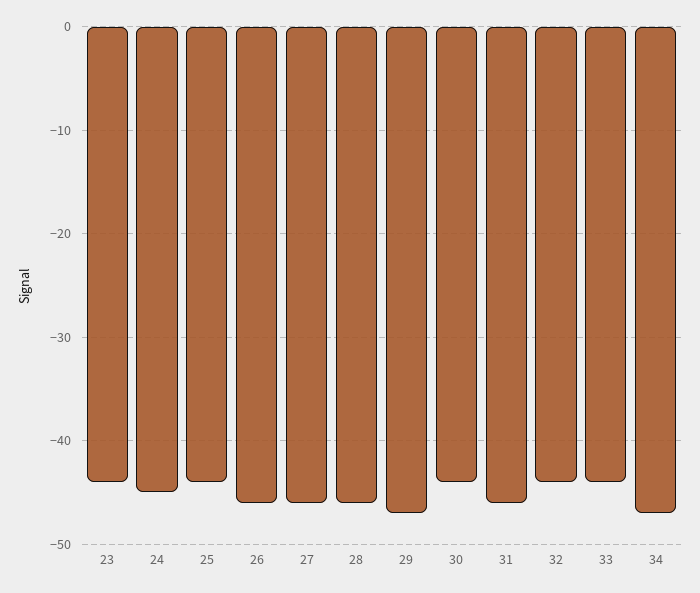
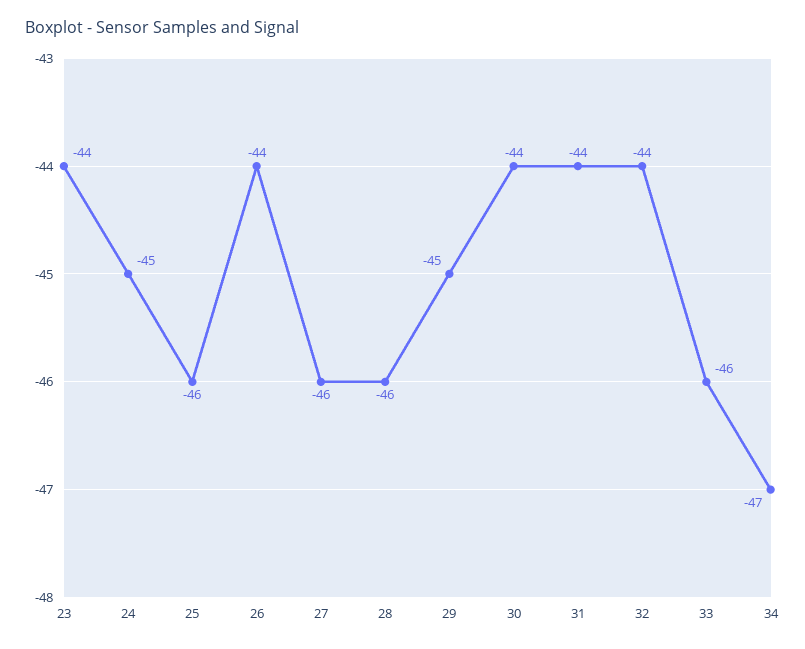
25: -44 -> -46
26: -46 -> -44
29: -47 -> -45
31: -46 -> -44
33: -44 -> -46

